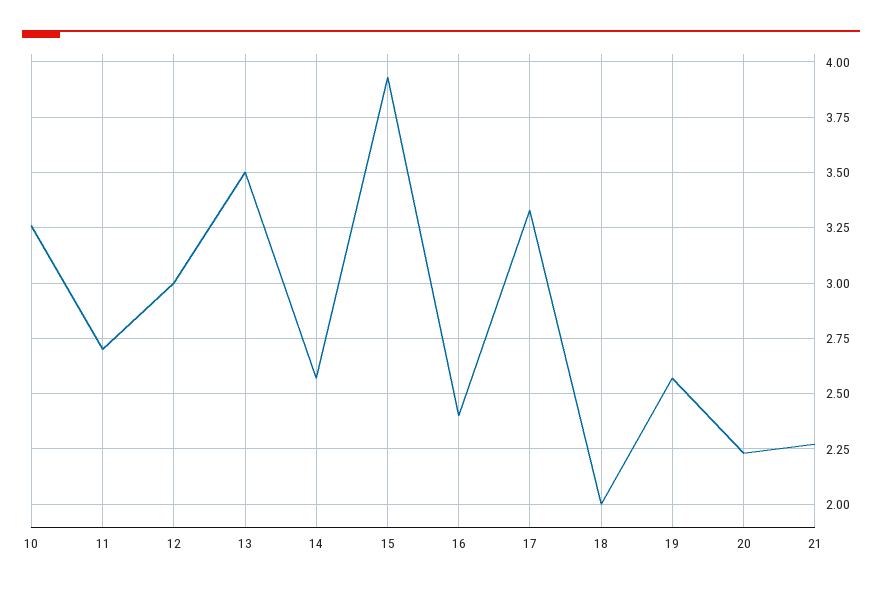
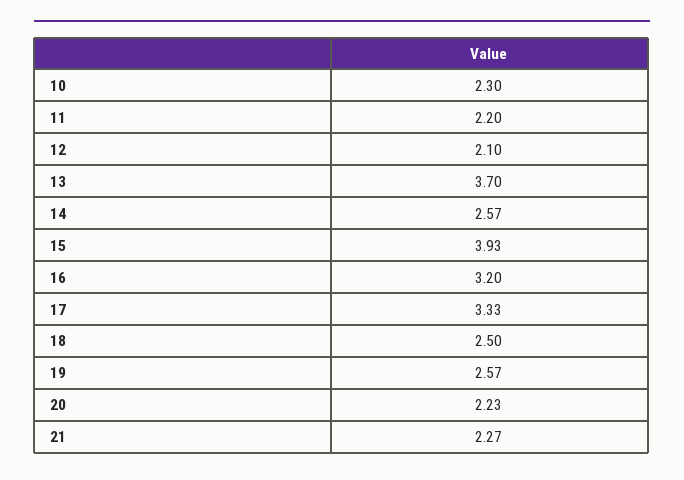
10: 3.25 -> 2.3
11: 2.7 -> 2.2
12: 3 -> 2.1
13: 3.5 -> 3.7
16: 2.4 -> 3.2
18: 2 -> 2.5

